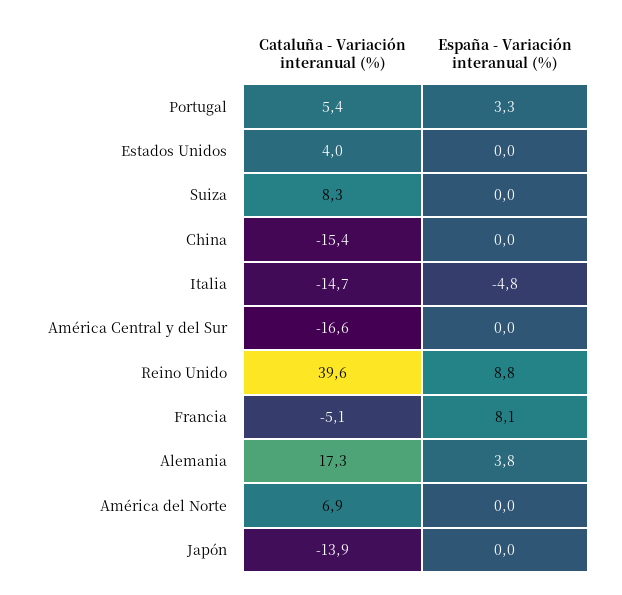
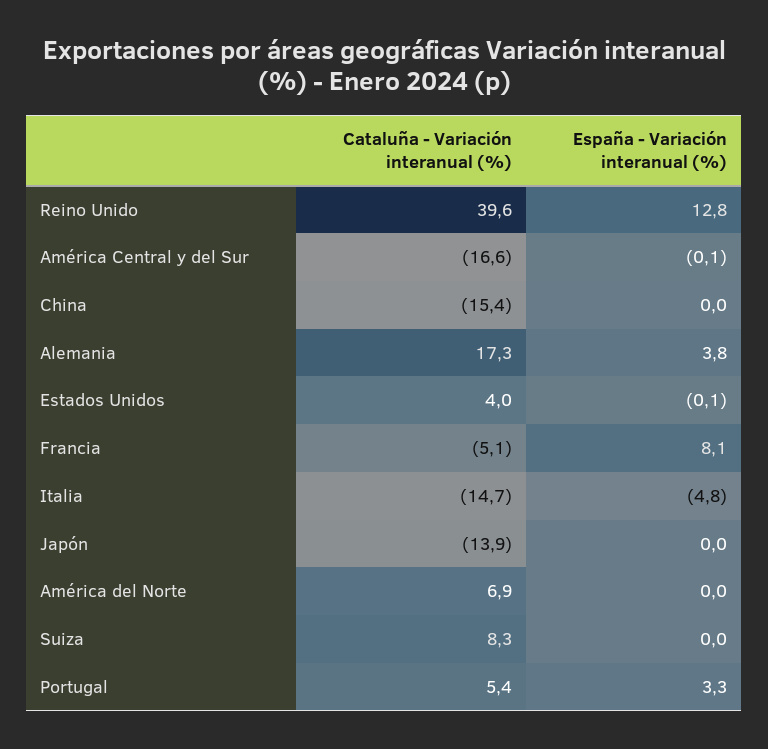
España - Variación interanual (%), Estados Unidos: 0 -> -0.1
España - Variación interanual (%), América Central y del Sur: 0 -> -0.1
España - Variación interanual (%), Reino Unido: 8.8 -> 12.8

